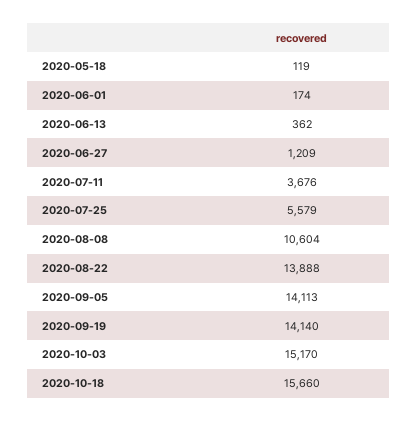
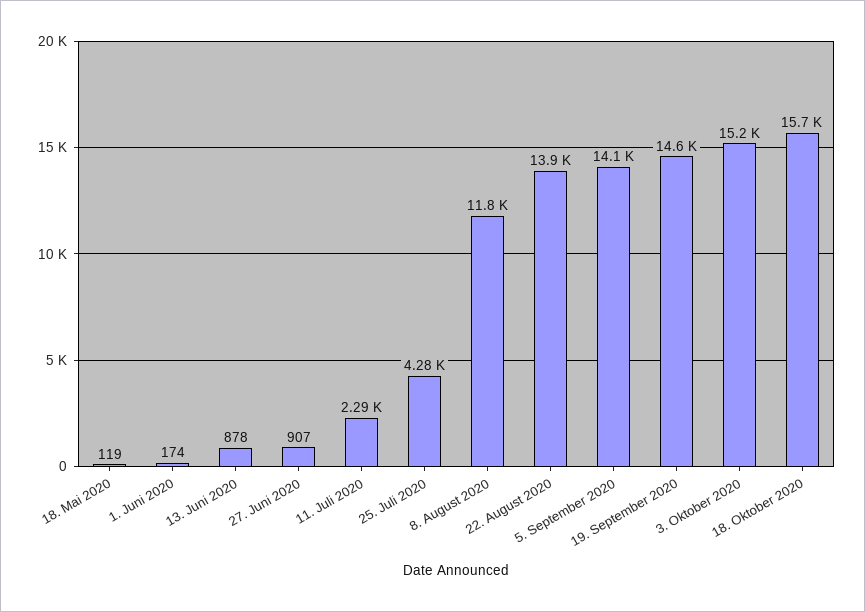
2020-06-13: 362 -> 878
2020-06-27: 1209 -> 907
2020-07-11: 3676 -> 2290
2020-07-25: 5579 -> 4280
2020-08-08: 10604 -> 11800
2020-09-19: 14140 -> 14600

